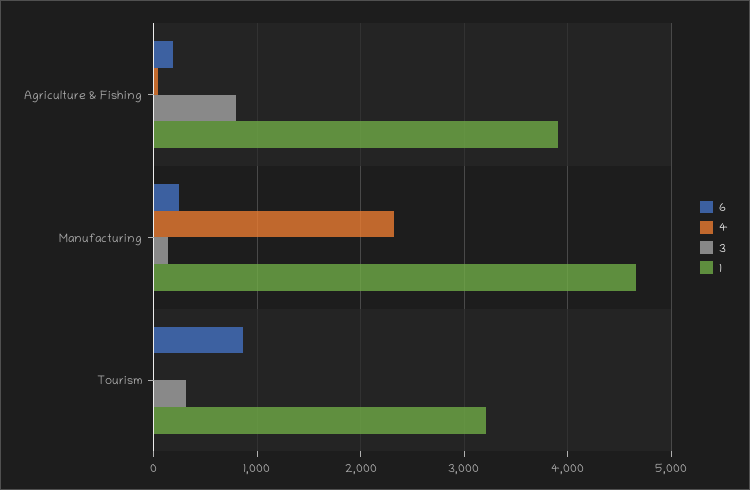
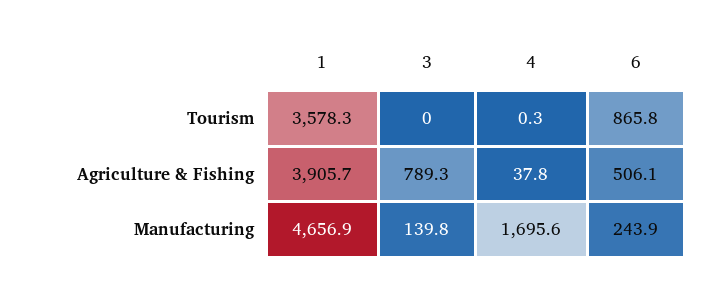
6, Agriculture & Fishing: 200 -> 506.1
4, Manufacturing: 2300 -> 1695.6
3, Tourism: 300 -> 0
1, Tourism: 3200 -> 3578.3

